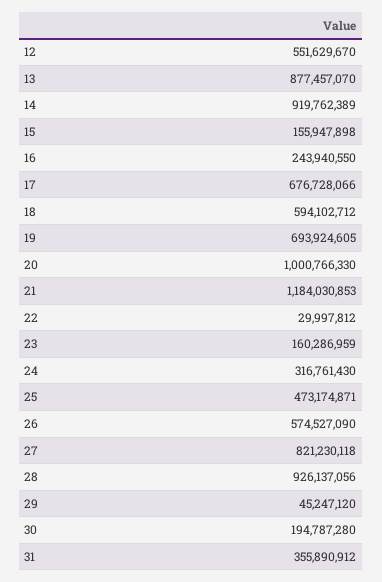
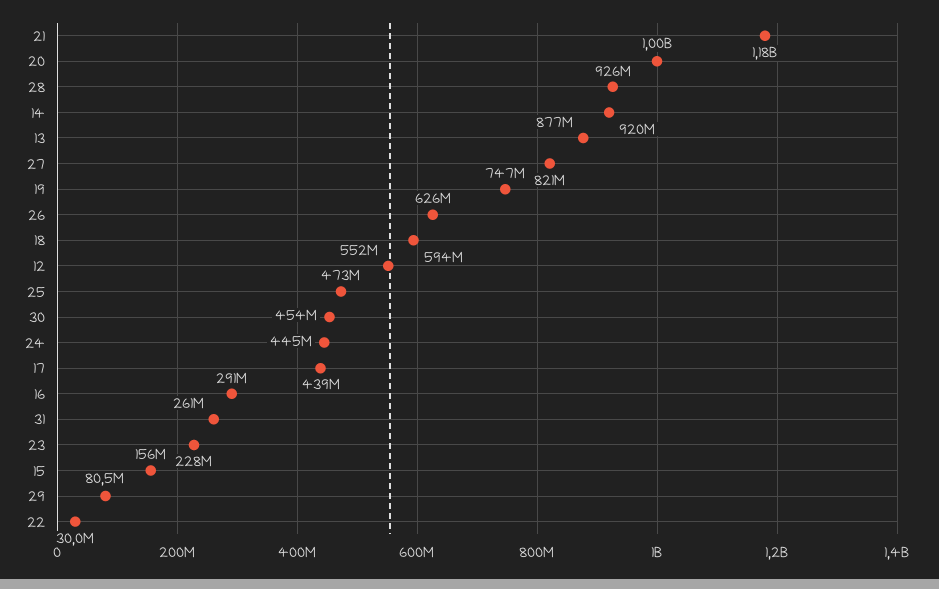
16: 243940550 -> 291000000
17: 676728066 -> 439000000
19: 693924605 -> 747000000
23: 160286959 -> 228000000
24: 316761430 -> 445000000
26: 574527090 -> 626000000
29: 45247120 -> 80500000
30: 194787280 -> 454000000
31: 355890912 -> 261000000

